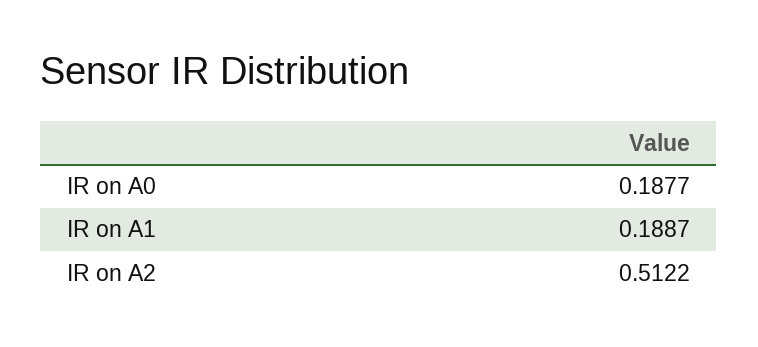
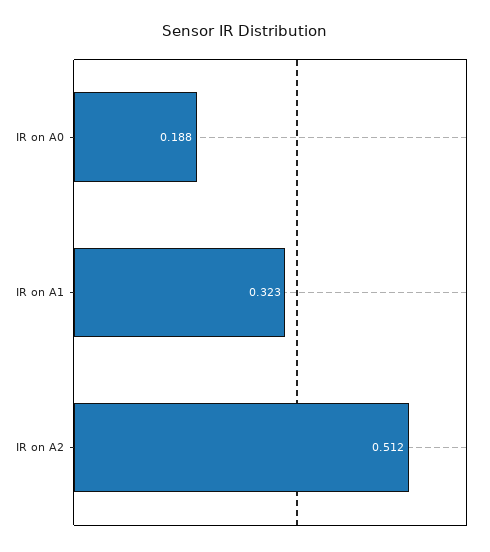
IR on A1: 0.1887 -> 0.323

